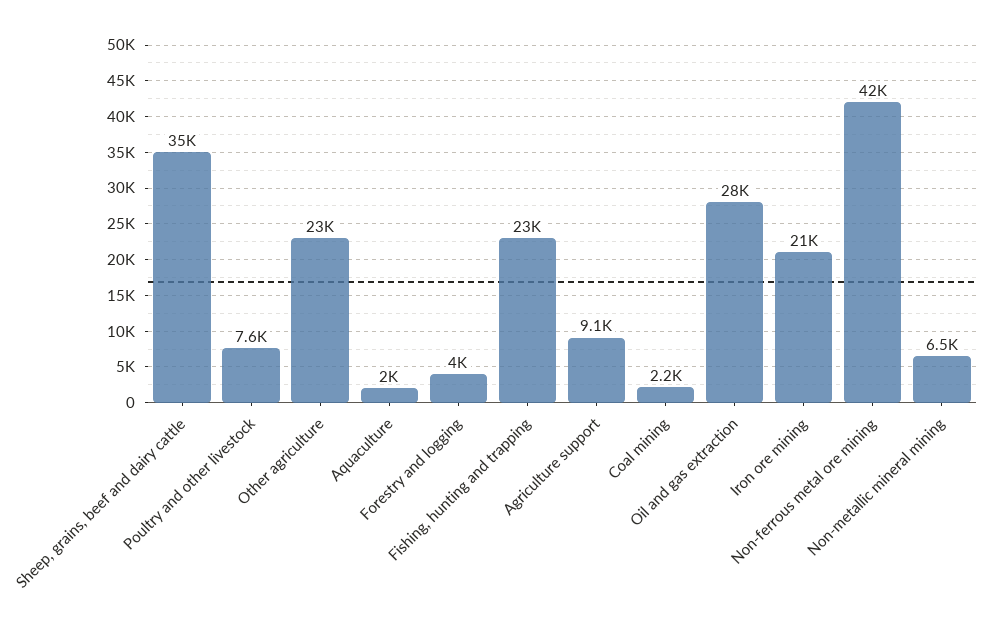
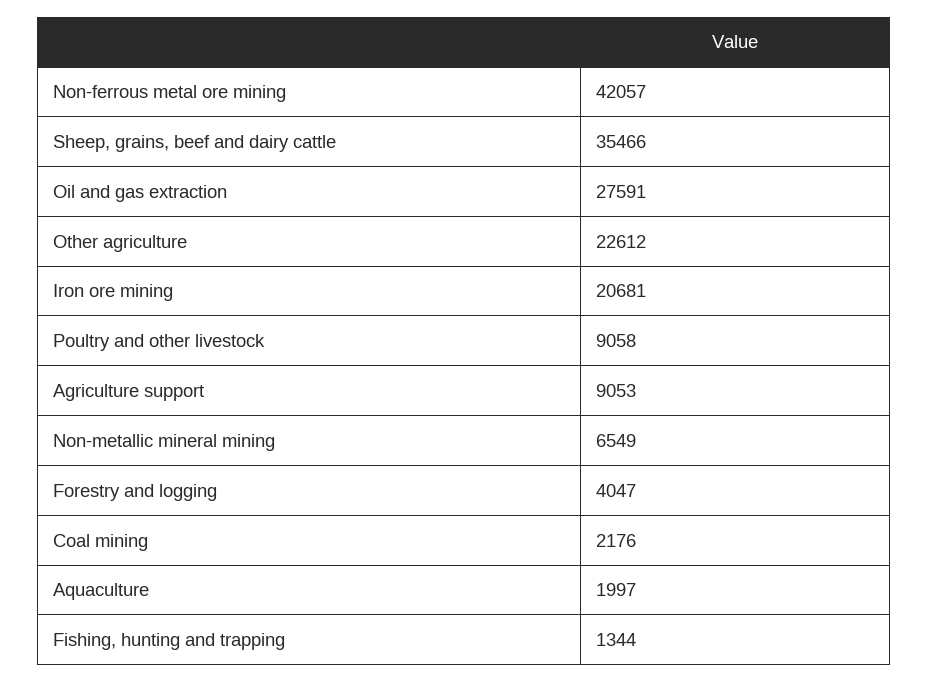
Poultry and other livestock: 7600 -> 9058
Fishing, hunting and trapping: 23000 -> 1344

